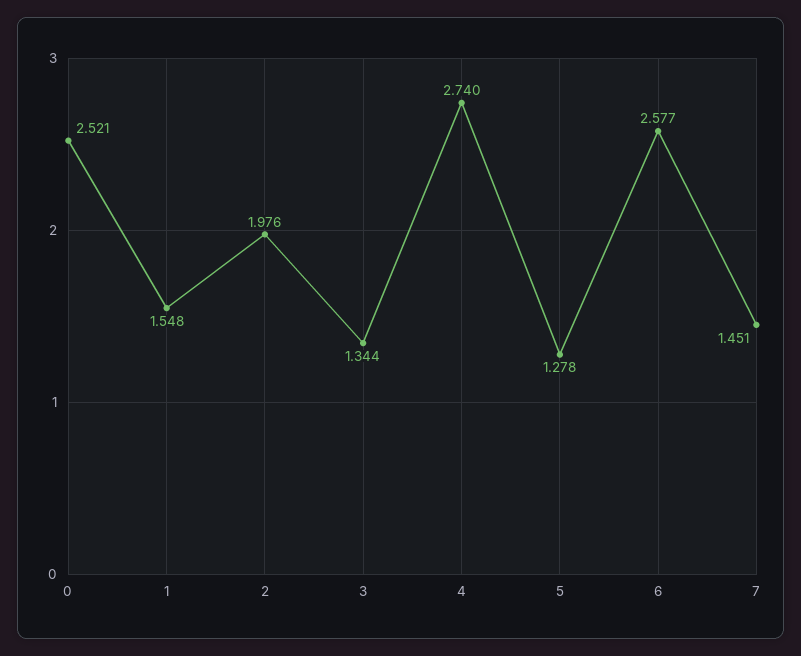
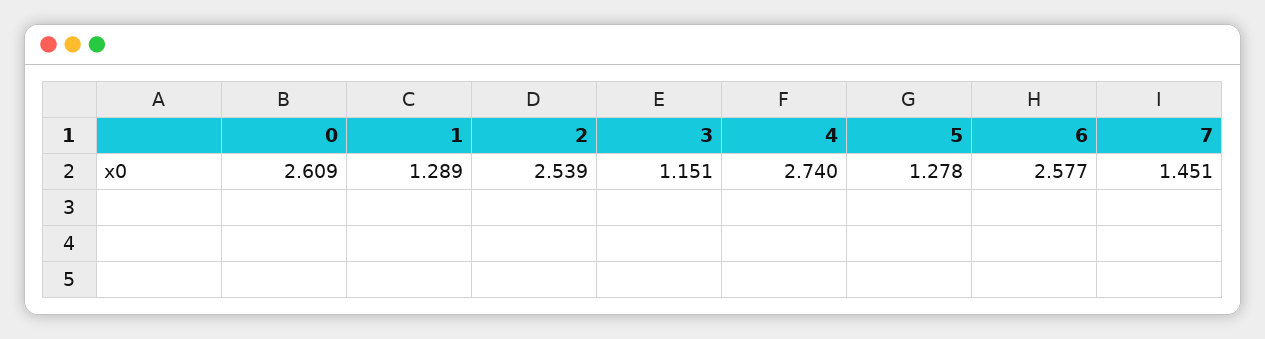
0: 2.521 -> 2.609
1: 1.548 -> 1.289
2: 1.976 -> 2.539
3: 1.344 -> 1.151

